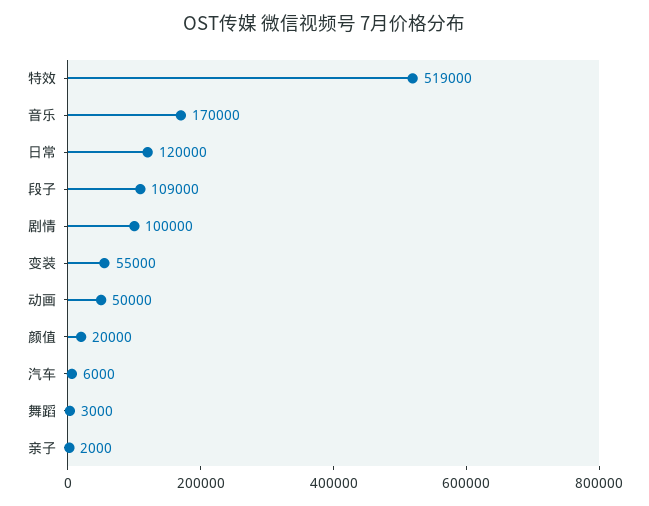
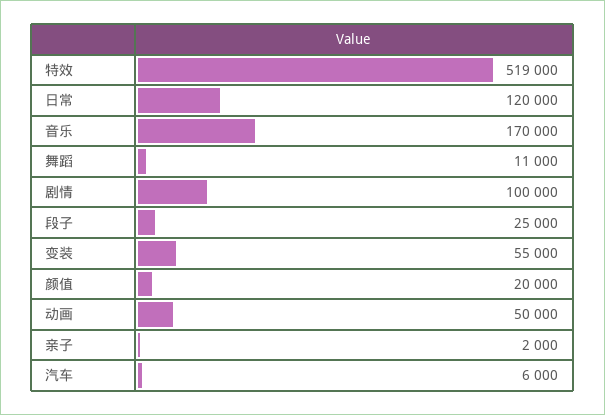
段子: 109000 -> 25000
舞蹈: 3000 -> 11000

